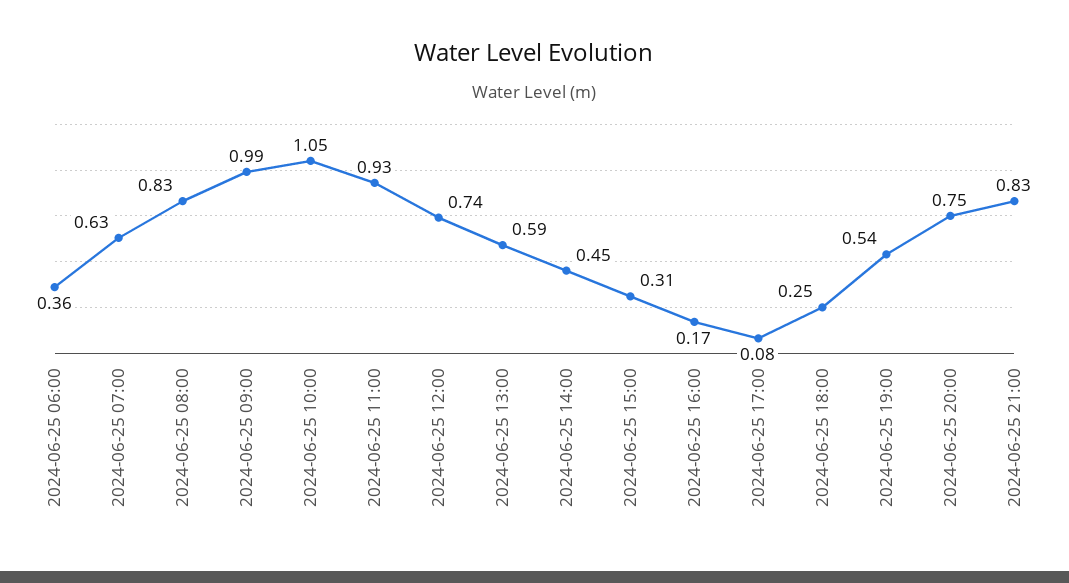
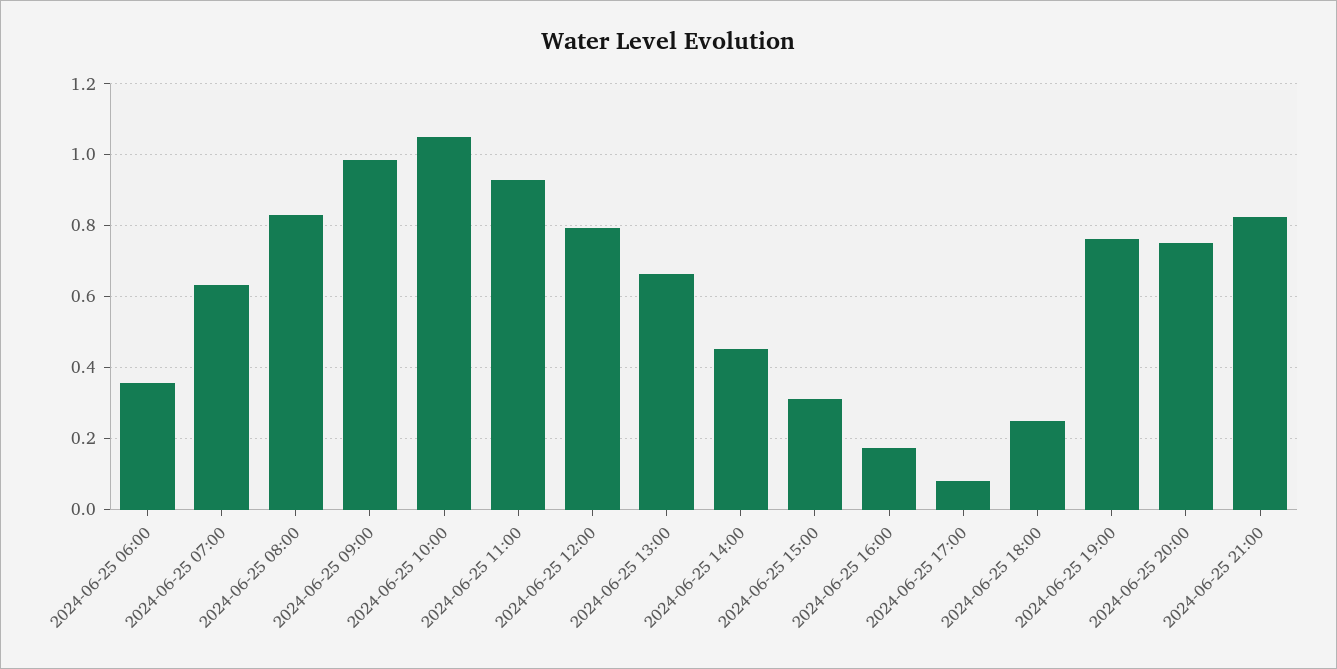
2024-06-25 12:00: 0.74 -> 0.8
2024-06-25 13:00: 0.59 -> 0.66
2024-06-25 19:00: 0.54 -> 0.76

